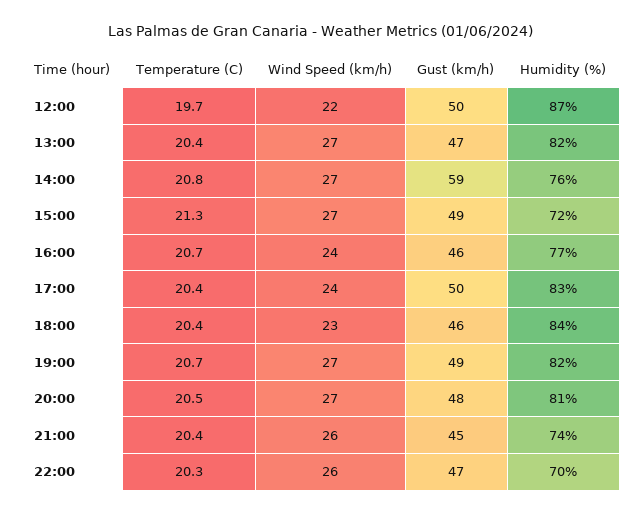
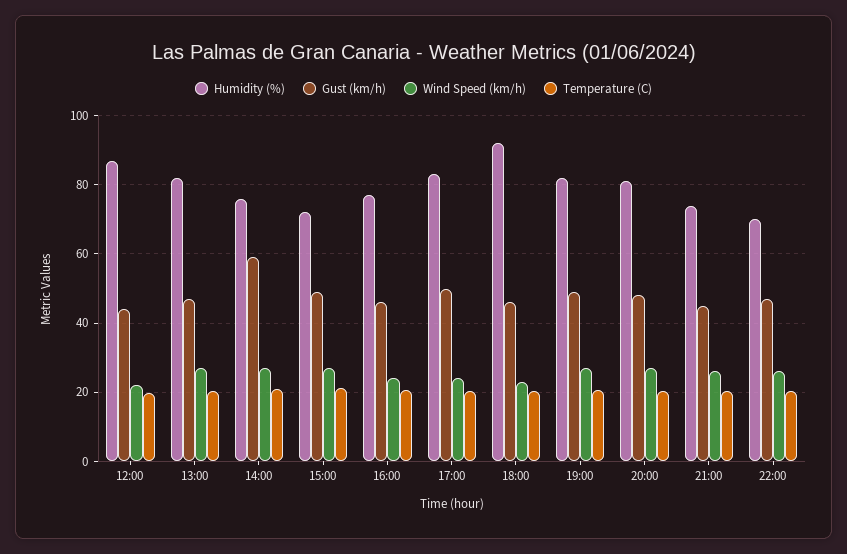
Gust (km/h), 12:00: 50 -> 44
Humidity (%), 18:00: 84 -> 92

